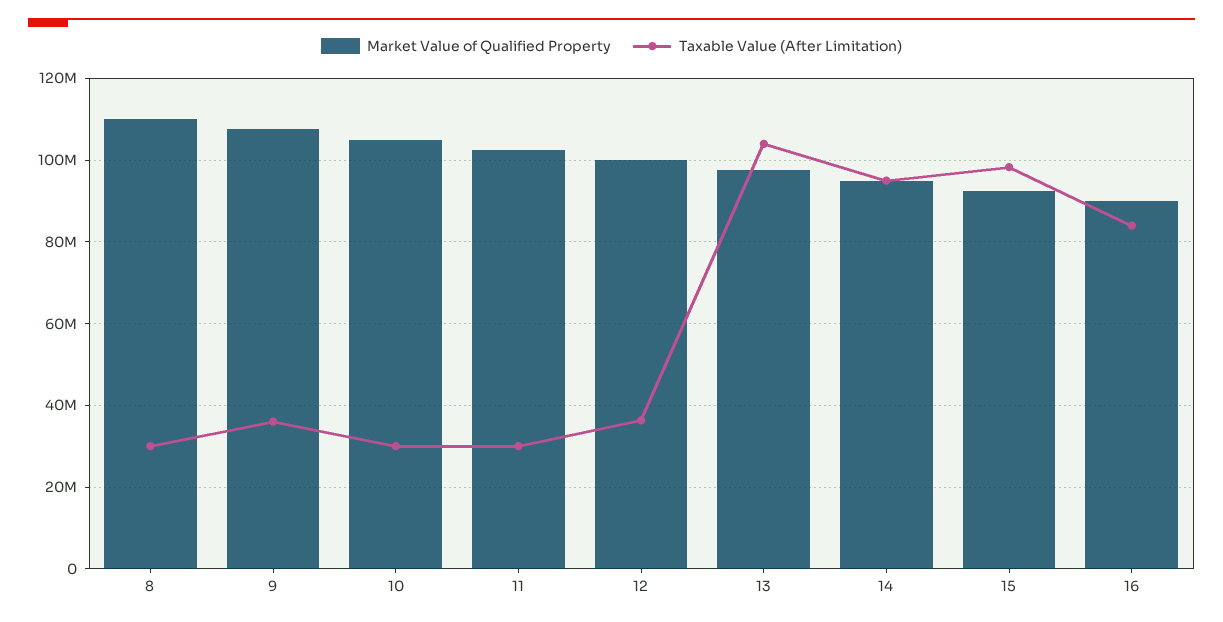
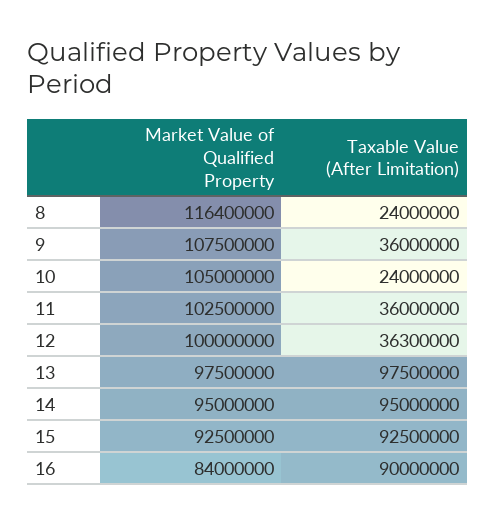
Market Value of Qualified Property, 8: 110000000 -> 116400000
Taxable Value (After Limitation), 8: 30000000 -> 24000000
Taxable Value (After Limitation), 10: 30000000 -> 24000000
Taxable Value (After Limitation), 11: 30000000 -> 36000000
Taxable Value (After Limitation), 13: 104000000 -> 97500000
Taxable Value (After Limitation), 15: 98000000 -> 92500000
Market Value of Qualified Property, 16: 90000000 -> 84000000
Taxable Value (After Limitation), 16: 84000000 -> 90000000

